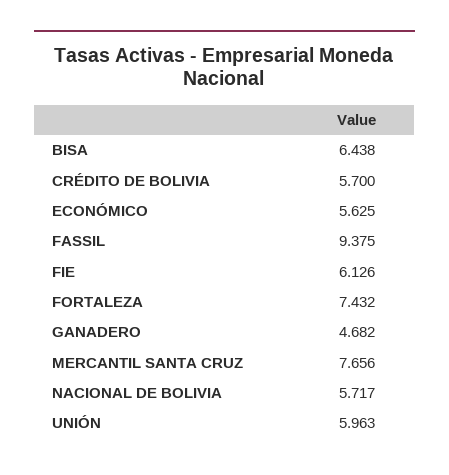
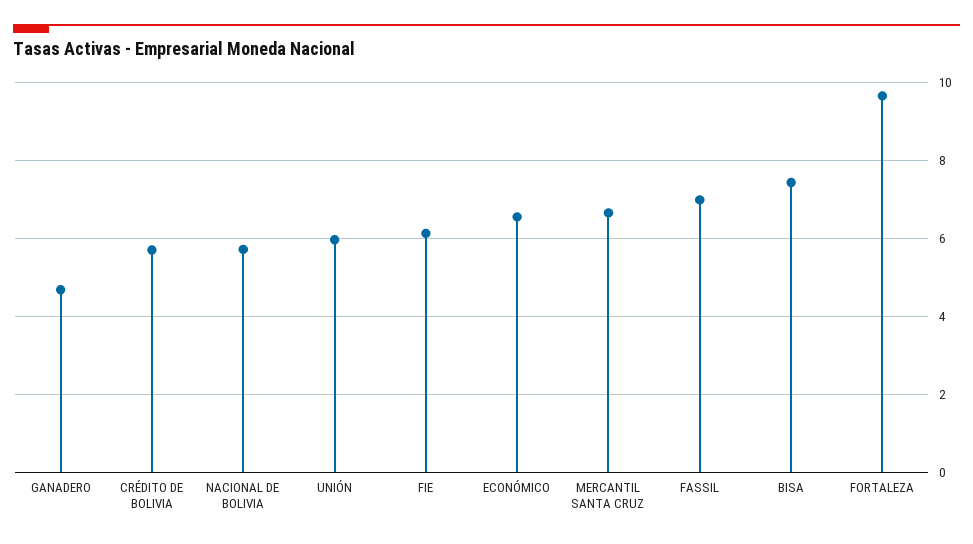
BISA: 6.438 -> 7.4
ECONÓMICO: 5.625 -> 6.6
FASSIL: 9.375 -> 7
FORTALEZA: 7.432 -> 9.6
MERCANTIL SANTA CRUZ: 7.656 -> 6.6

